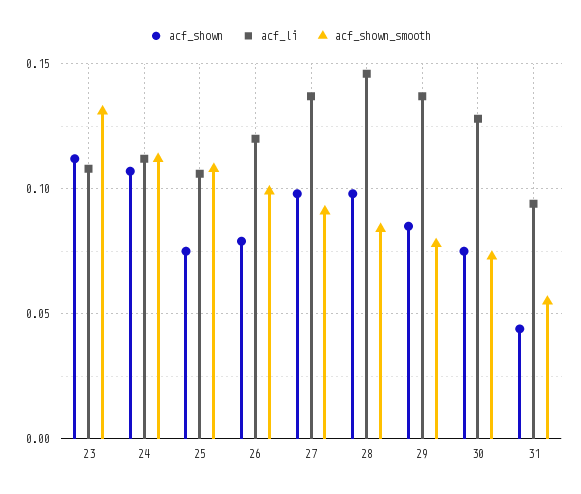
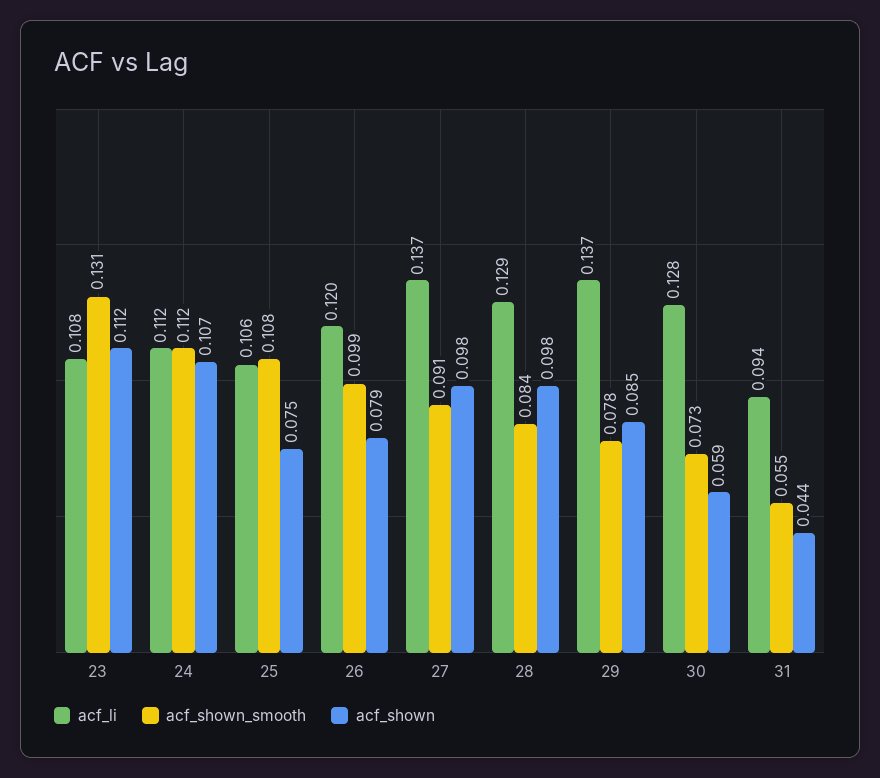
acf_li, 28: 0.145 -> 0.129
acf_shown, 30: 0.075 -> 0.059

